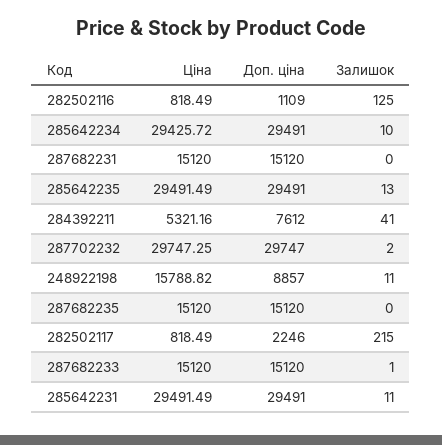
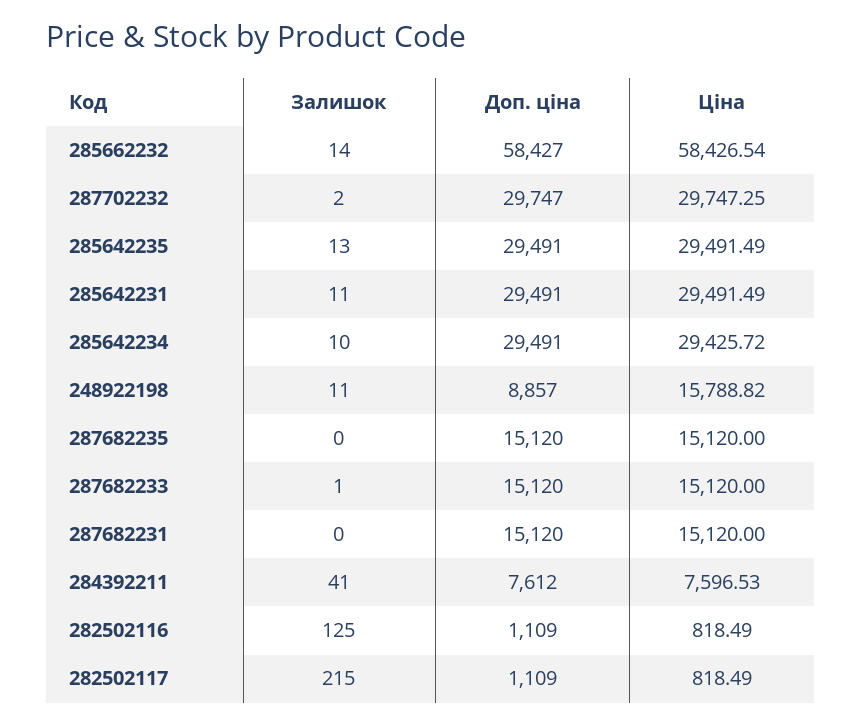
Ціна, 284392211: 5321.16 -> 7596.53
Доп. ціна, 282502117: 2246 -> 1109
Залишок, 285662232: none -> 14
Доп. ціна, 285662232: none -> 58427
Ціна, 285662232: none -> 58426.54

